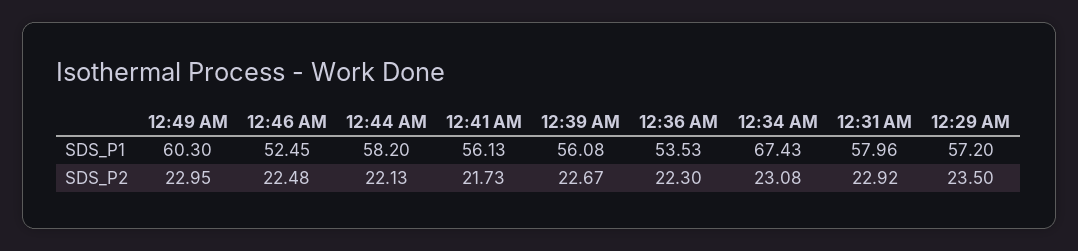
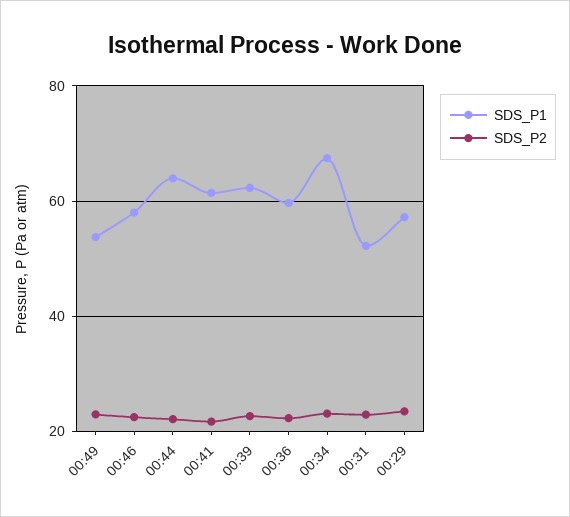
SDS_P1, 12:49 AM: 60.3 -> 54
SDS_P1, 12:46 AM: 52.45 -> 58
SDS_P1, 12:44 AM: 58.2 -> 64
SDS_P1, 12:41 AM: 56.13 -> 62
SDS_P1, 12:39 AM: 56.08 -> 62
SDS_P1, 12:36 AM: 53.53 -> 60
SDS_P1, 12:31 AM: 57.96 -> 52

